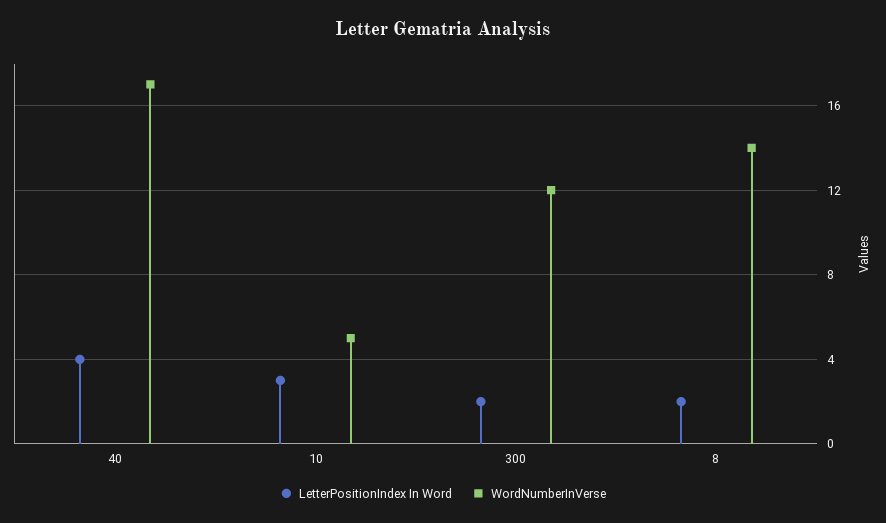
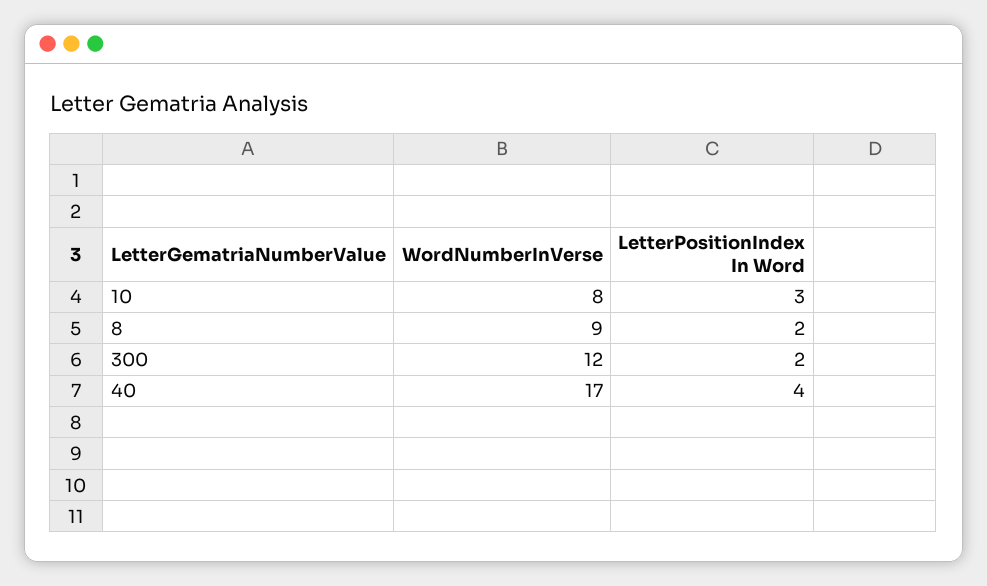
WordNumberInVerse, 10: 5 -> 8
WordNumberInVerse, 8: 14 -> 9

